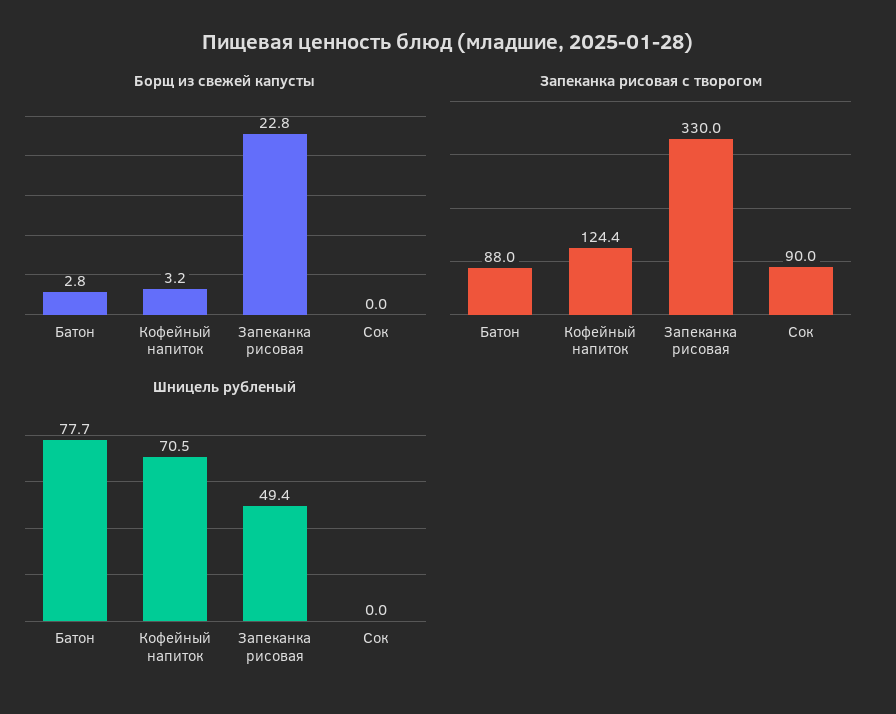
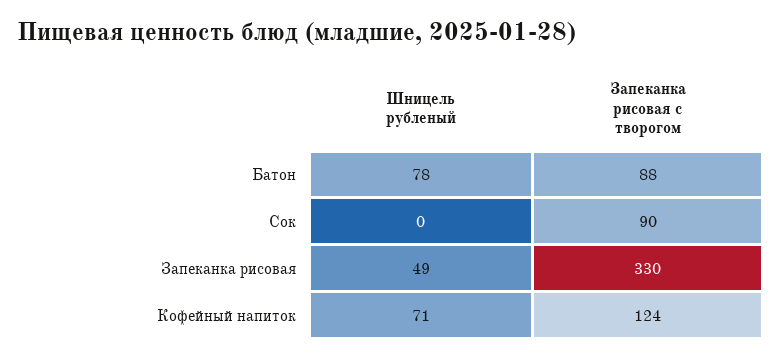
Борщ из свежей капусты, Батон: 2.8 -> none
Борщ из свежей капусты, Кофейный напиток: 3.2 -> none
Борщ из свежей капусты, Запеканка рисовая: 22.8 -> none
Борщ из свежей капусты, Сок: 0 -> none

